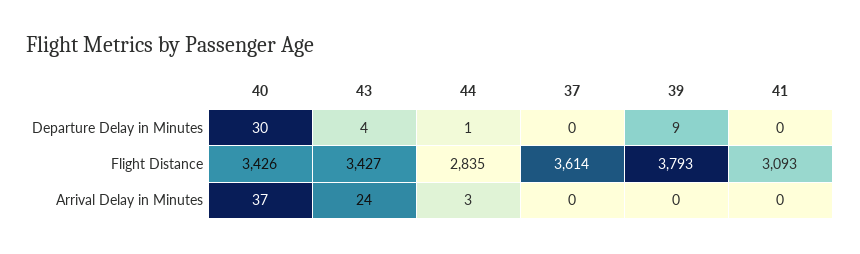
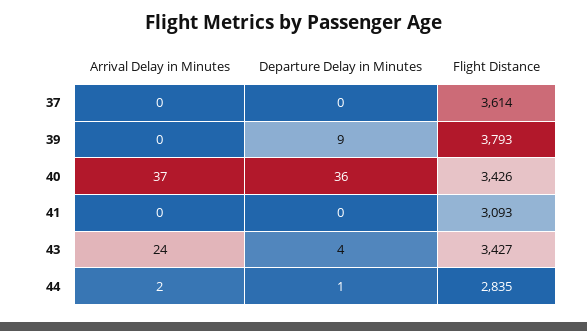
40, Departure Delay in Minutes: 30 -> 36
44, Arrival Delay in Minutes: 3 -> 2

